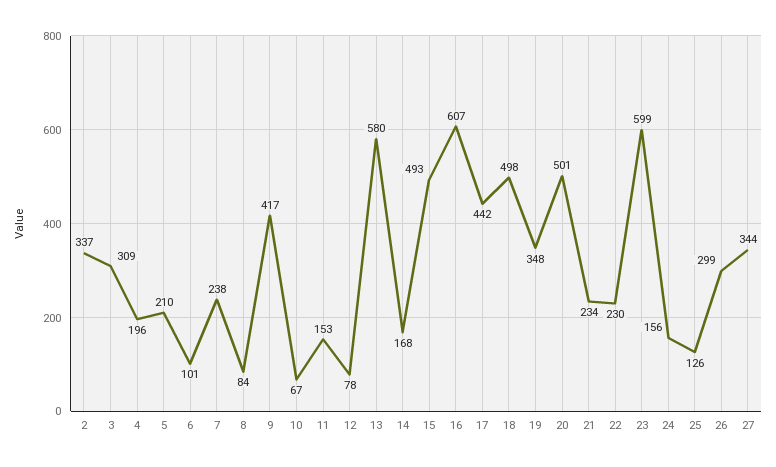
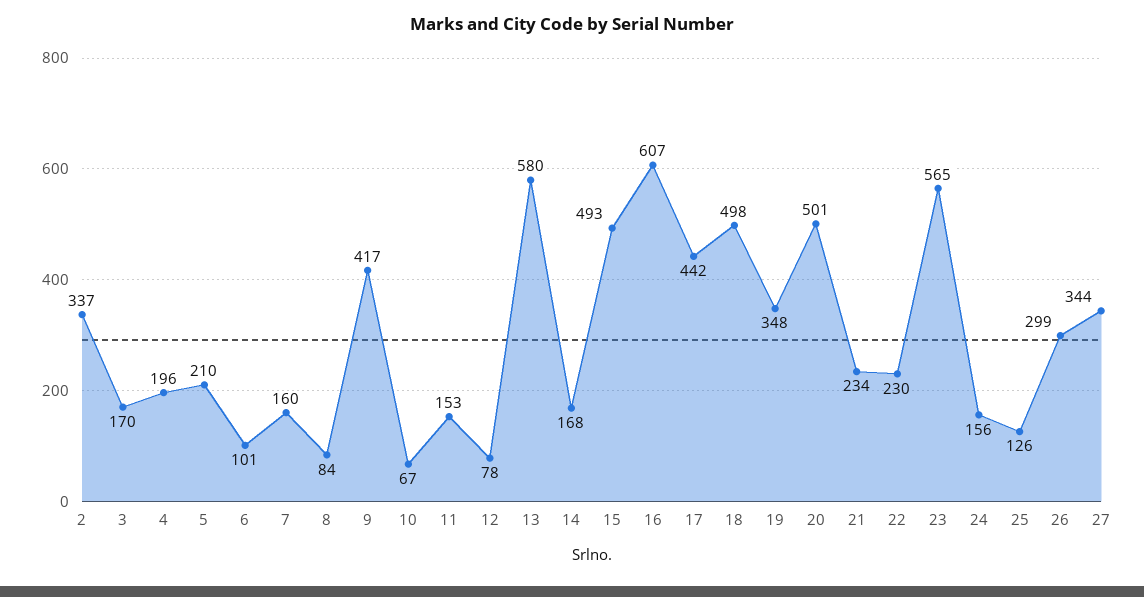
3: 309 -> 170
7: 238 -> 160
23: 599 -> 565

